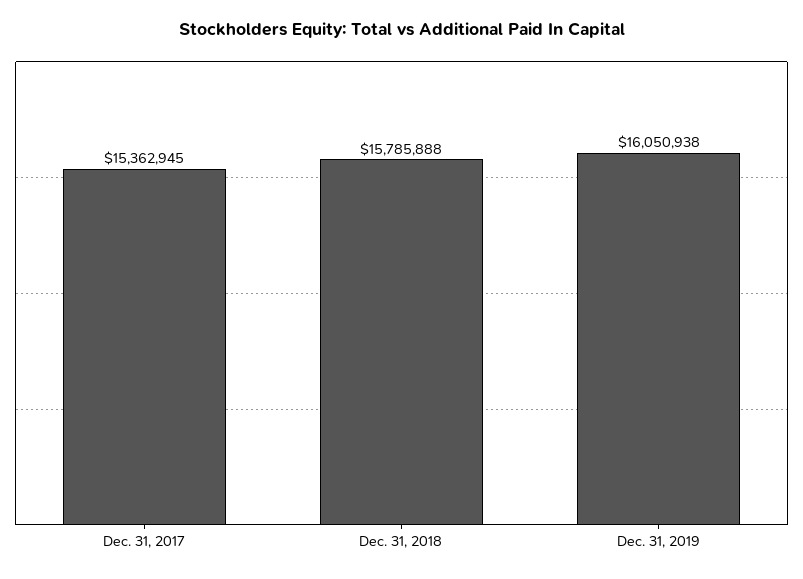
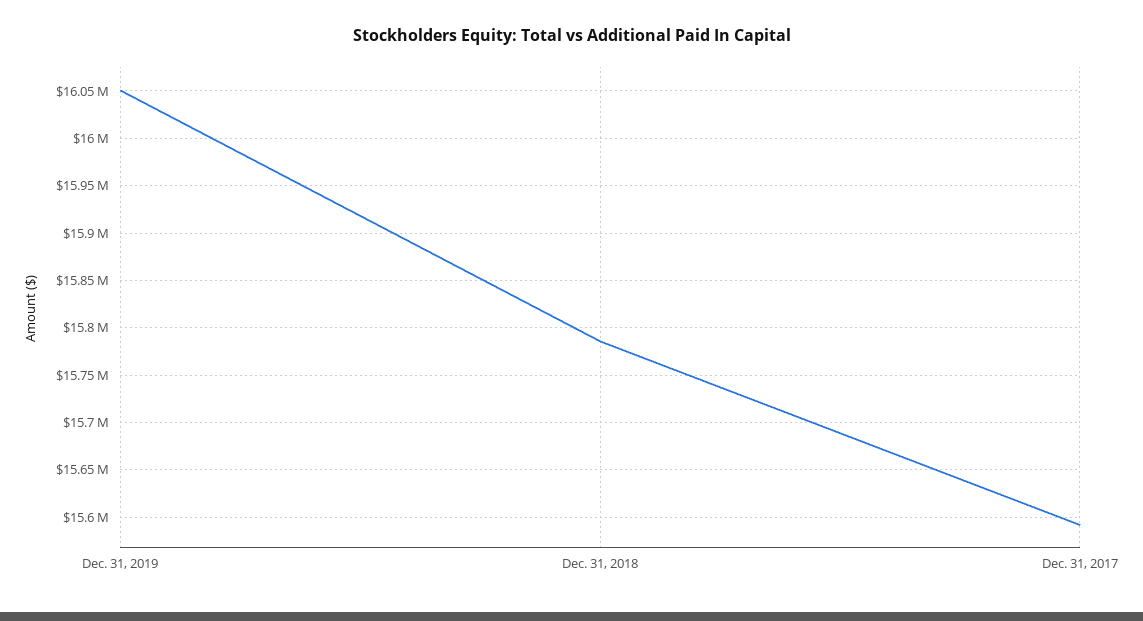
Dec. 31, 2017: 15362945 -> 15590000

